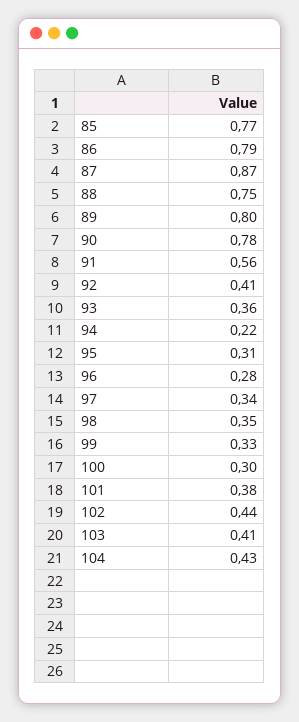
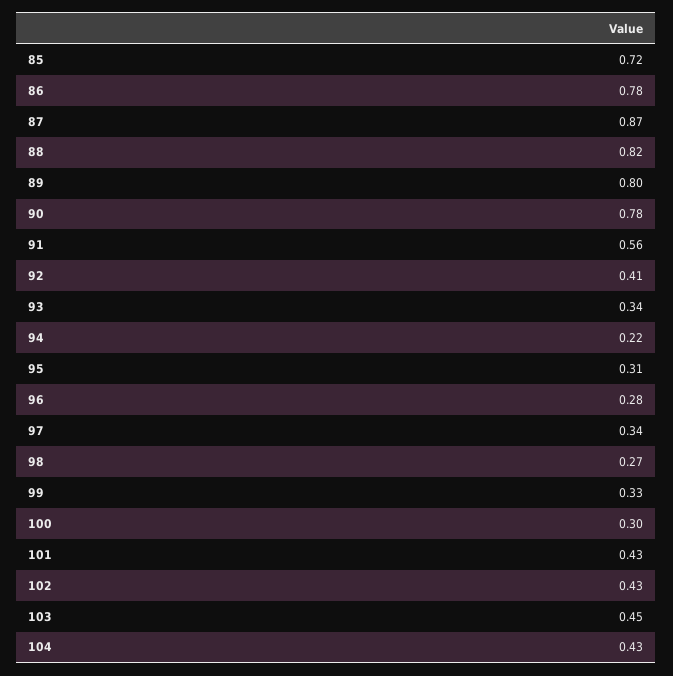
85: 0.77 -> 0.72
86: 0.79 -> 0.78
88: 0.75 -> 0.82
93: 0.36 -> 0.34
98: 0.35 -> 0.27
101: 0.38 -> 0.43
102: 0.44 -> 0.43
103: 0.41 -> 0.45

